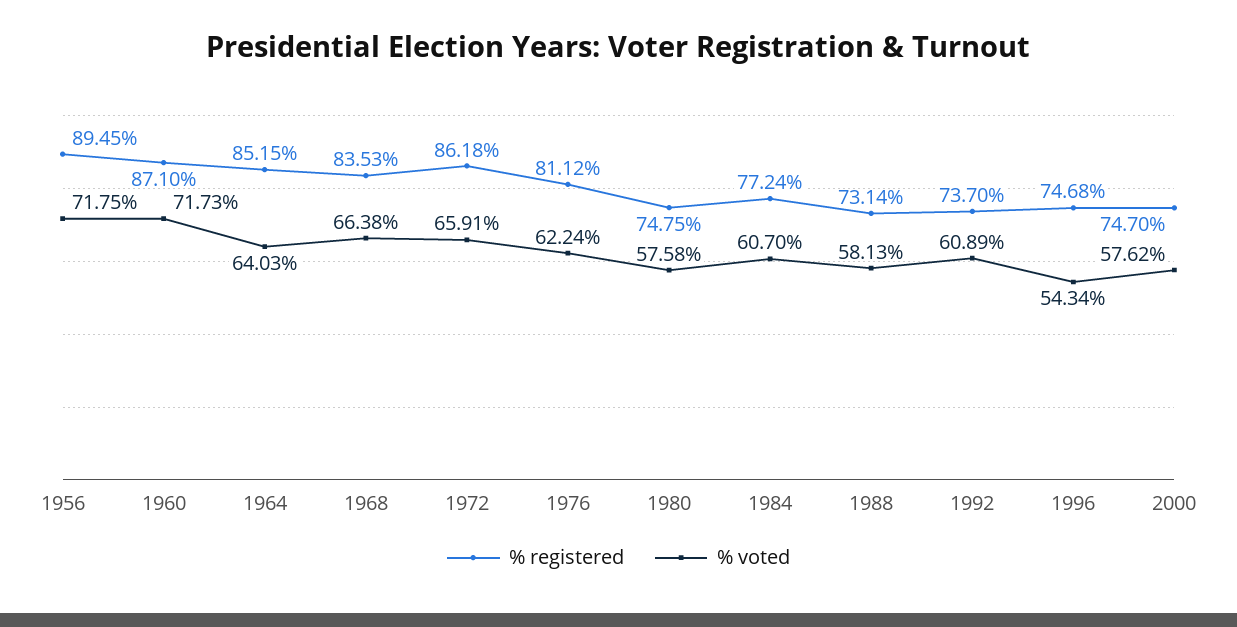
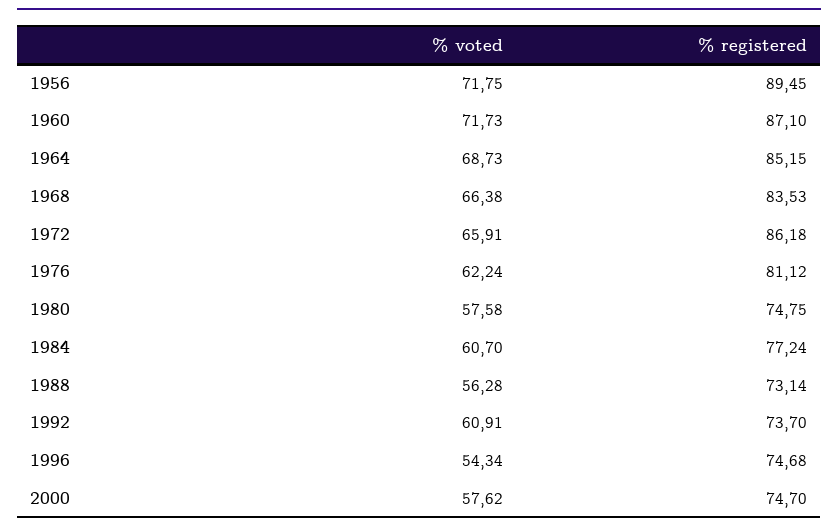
% voted, 1964: 64.03 -> 68.73
% voted, 1988: 58.13 -> 56.28
% voted, 1992: 60.89 -> 60.91

